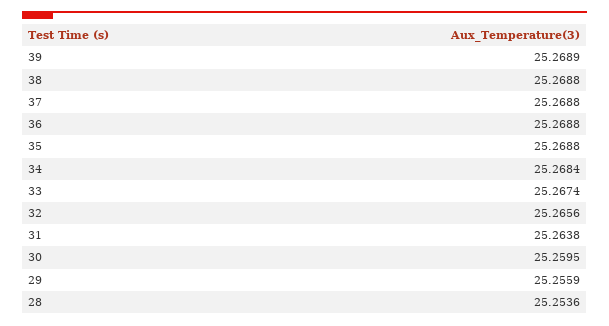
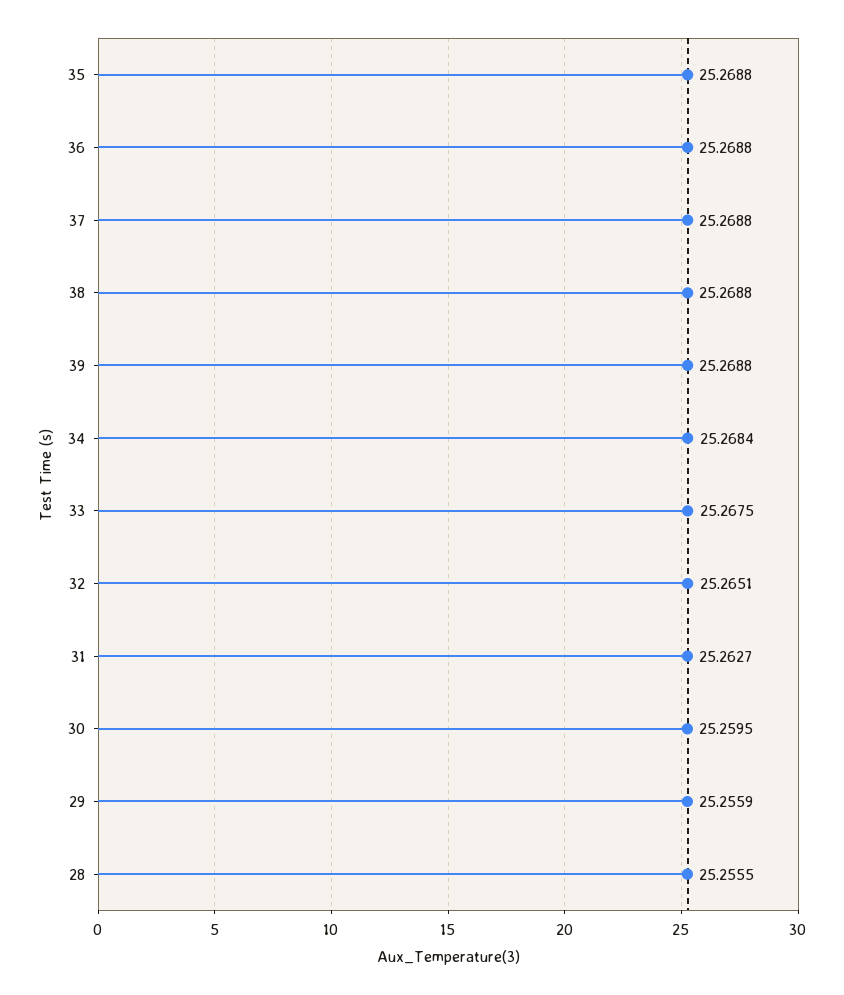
39: 25.2689 -> 25.2688
33: 25.2674 -> 25.2675
32: 25.2656 -> 25.2651
31: 25.2638 -> 25.2627
28: 25.2536 -> 25.2555

